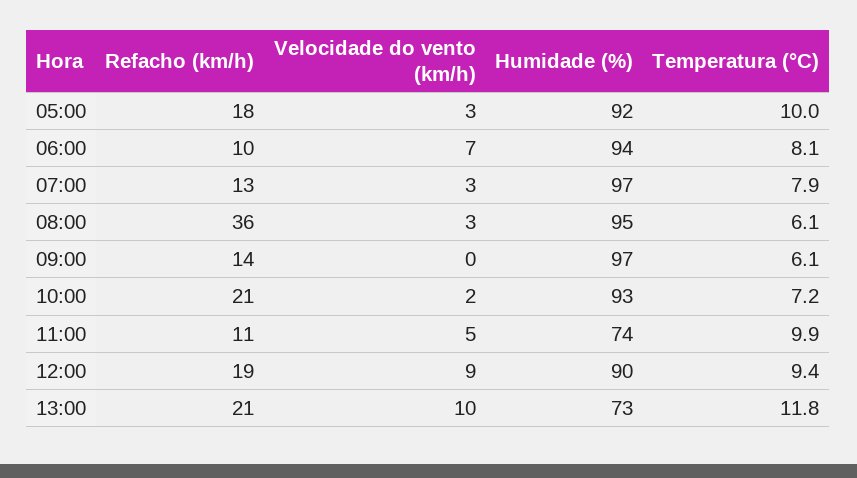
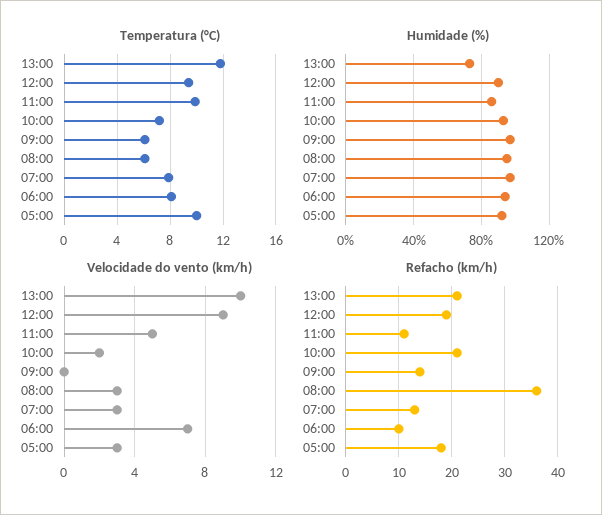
Humidade (%), 11:00: 74 -> 85

